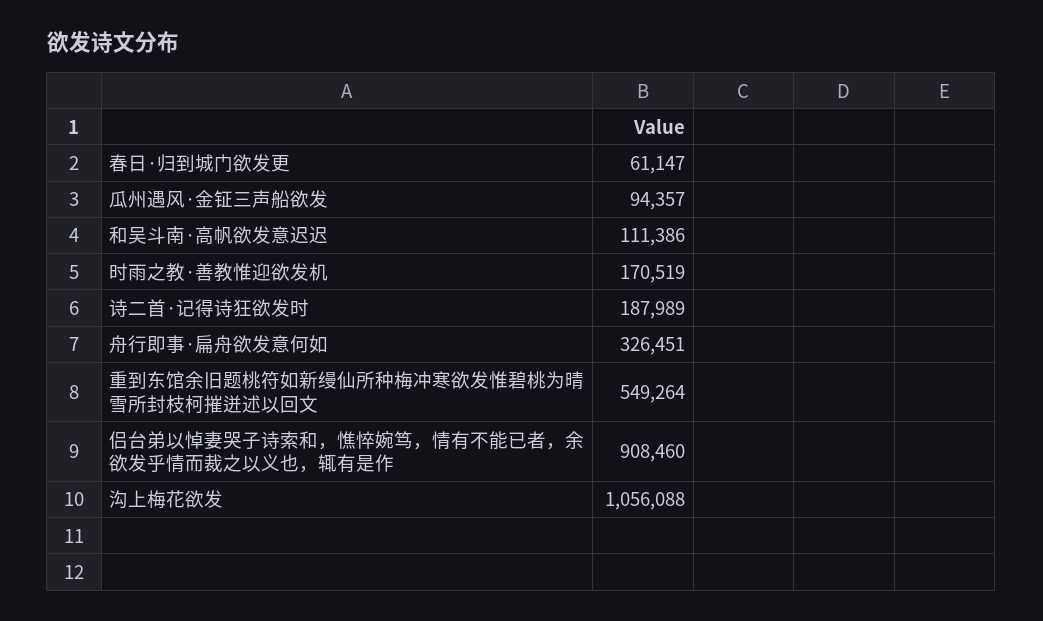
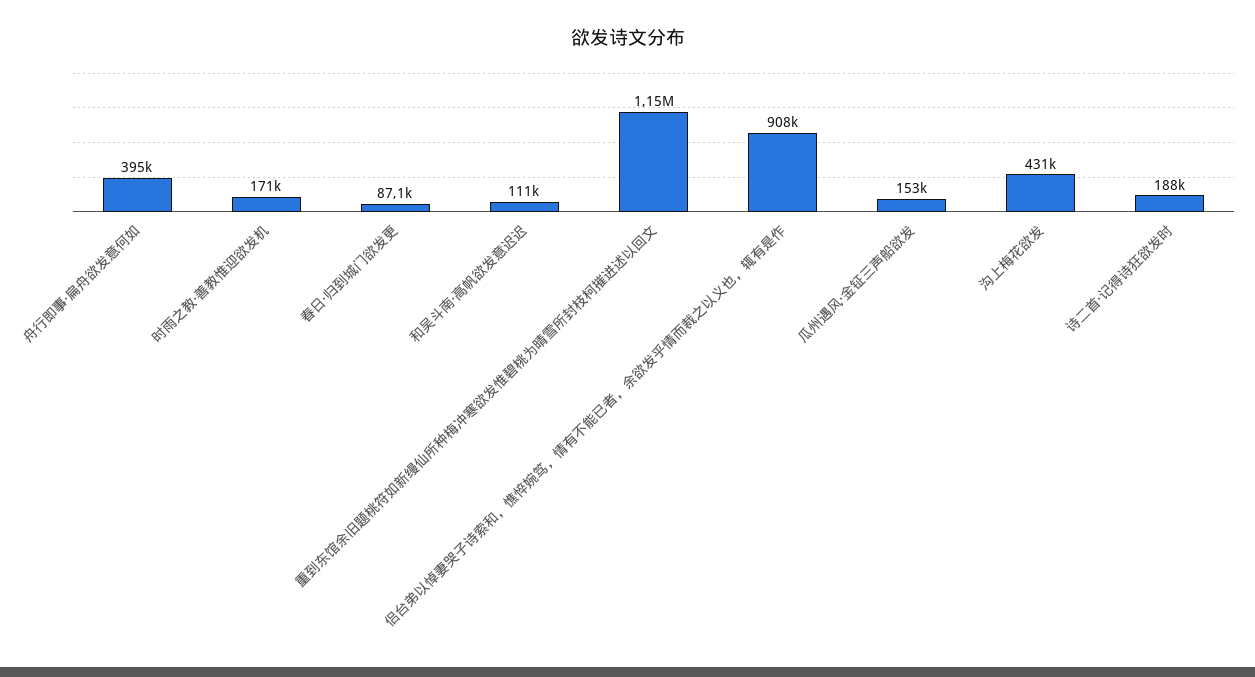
春日·归到城门欲发更: 61147 -> 87100
瓜州遇风·金钲三声船欲发: 94357 -> 153000
舟行即事·扁舟欲发意何如: 326451 -> 395000
重到东馆余旧题桃符如新缦仙所种梅冲寒欲发惟碧桃为晴雪所封枝柯摧迸述以回文: 549264 -> 1150000
沟上梅花欲发: 1056088 -> 431000

